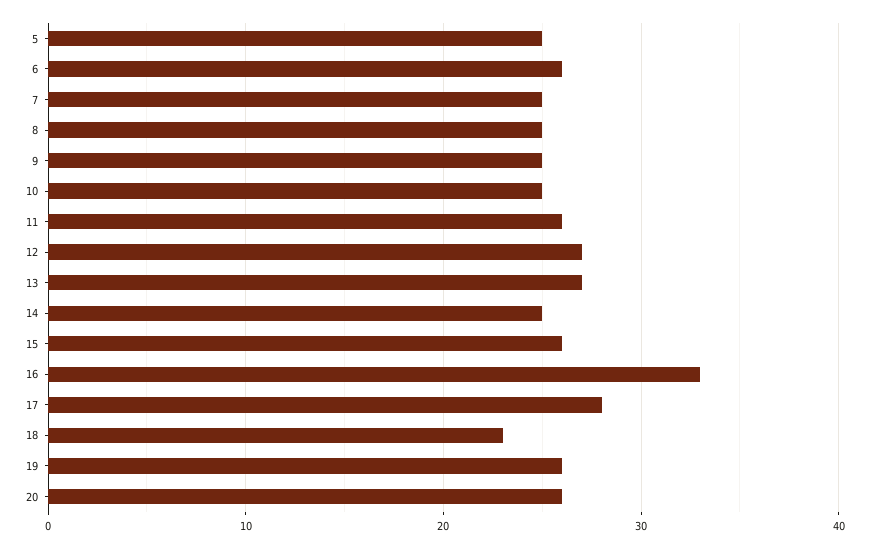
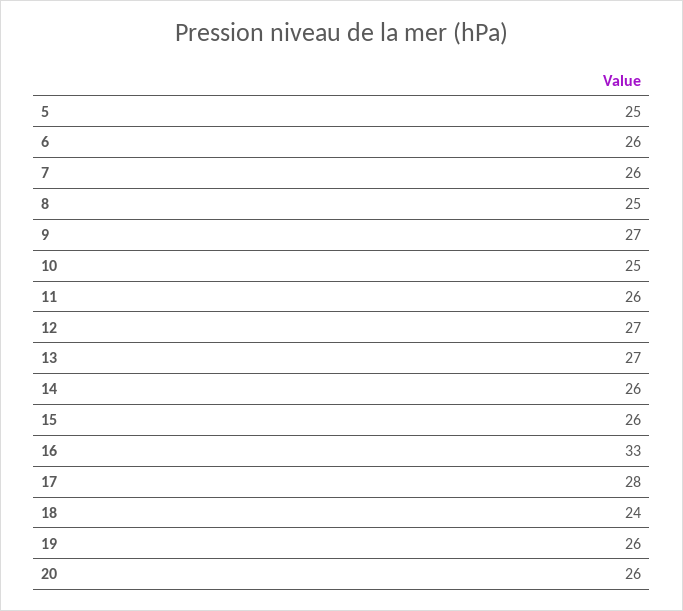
7: 25 -> 26
9: 25 -> 27
14: 25 -> 26
18: 23 -> 24

